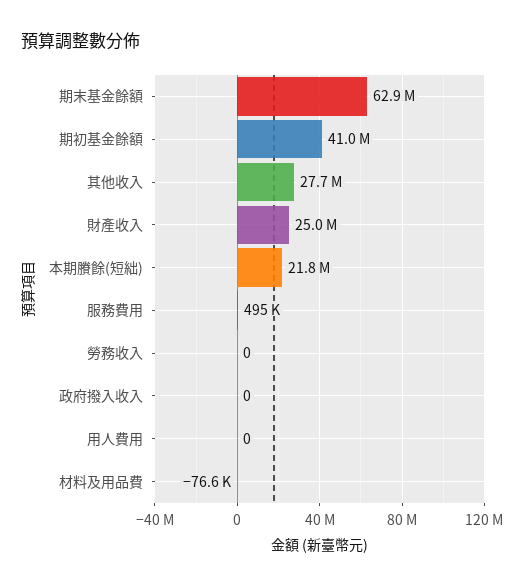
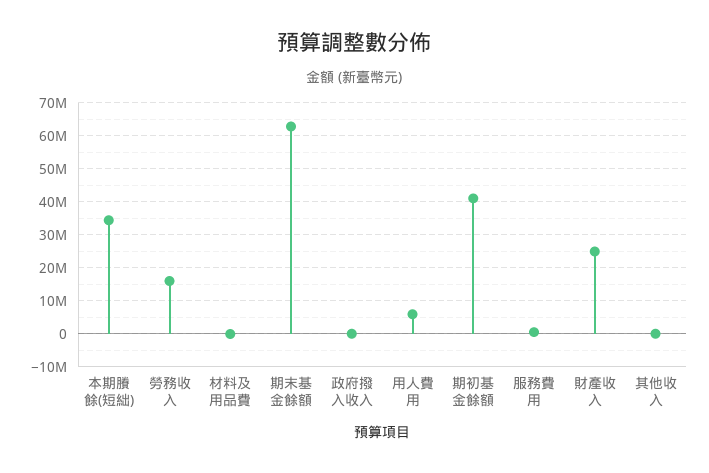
其他收入: 27700000 -> 0
本期賸餘(短絀): 21800000 -> 34000000
勞務收入: 0 -> 16000000
用人費用: 0 -> 6000000

